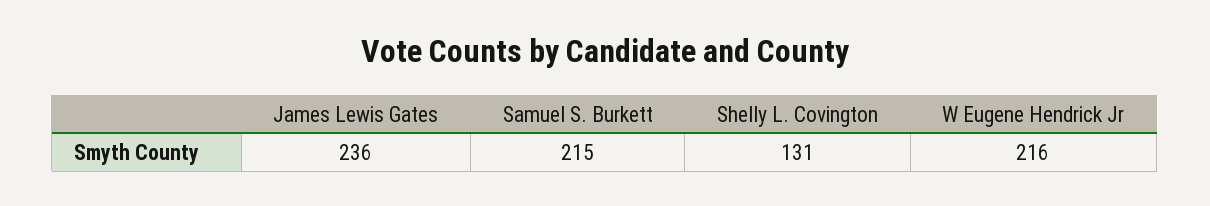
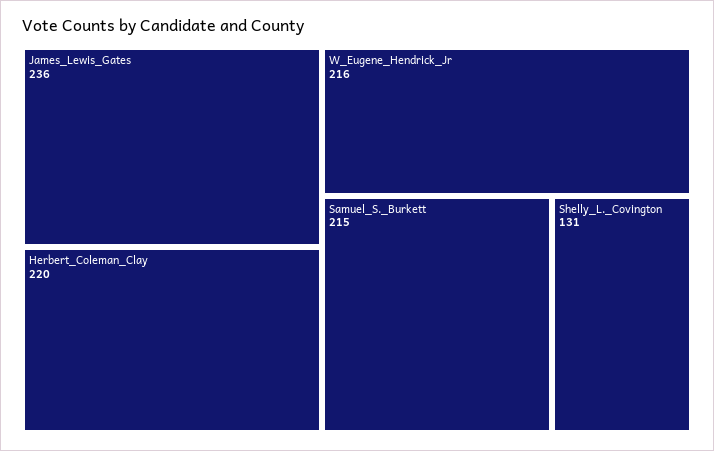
Herbert_Coleman_Clay: none -> 220

